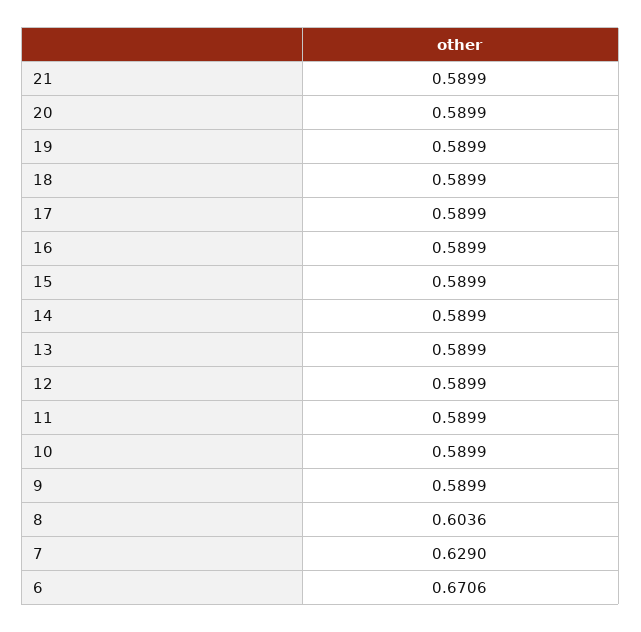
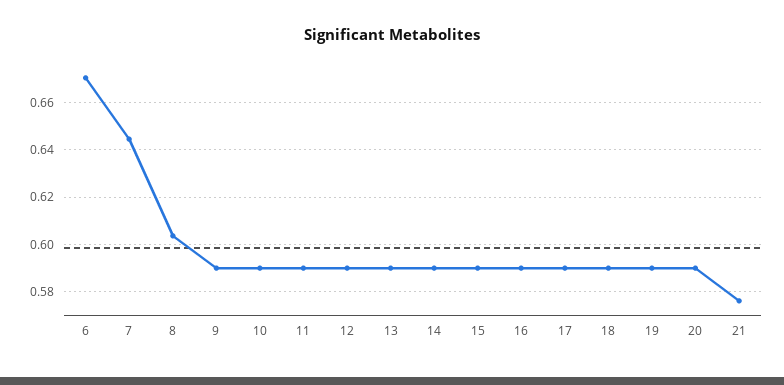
21: 0.5899 -> 0.575
7: 0.629 -> 0.645

